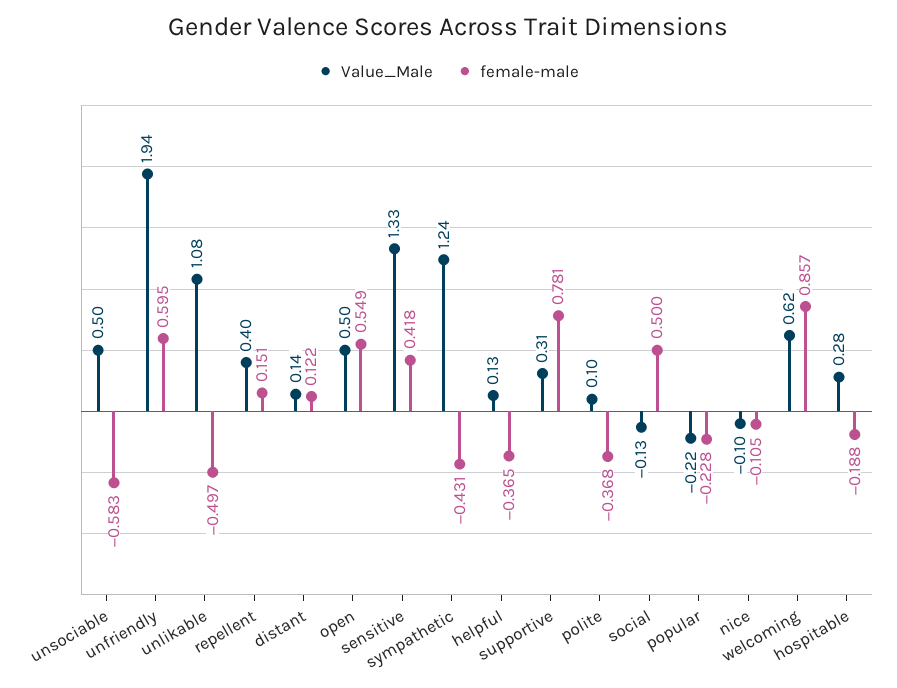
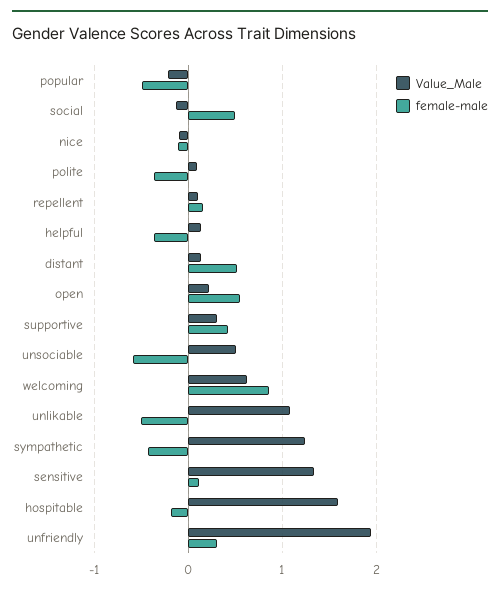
female-male, unfriendly: 0.595 -> 0.3
Value_Male, repellent: 0.4 -> 0.1
female-male, distant: 0.122 -> 0.5
Value_Male, open: 0.5 -> 0.2
female-male, sensitive: 0.418 -> 0.1
female-male, supportive: 0.781 -> 0.4
female-male, popular: -0.228 -> -0.5
Value_Male, hospitable: 0.28 -> 1.6

